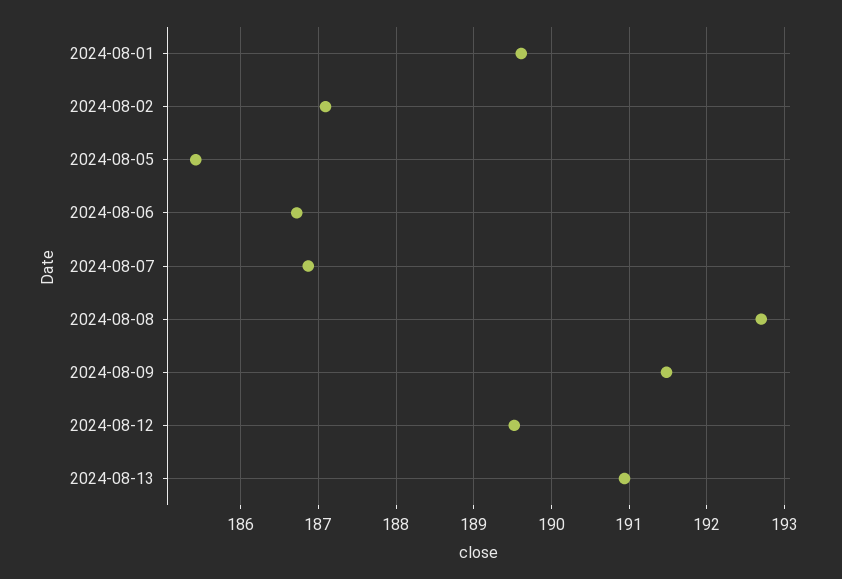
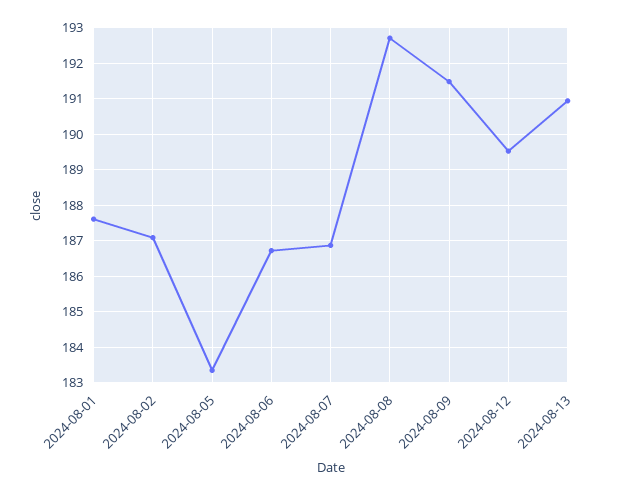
2024-08-01: 189.6 -> 187.6
2024-08-05: 185.4 -> 183.4

